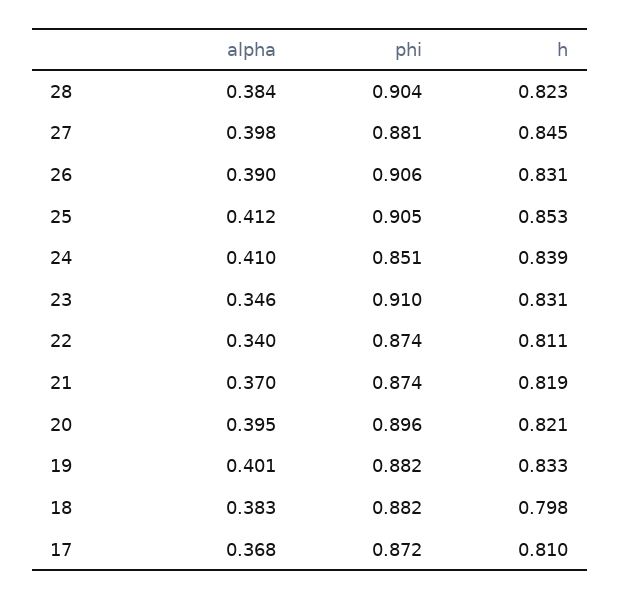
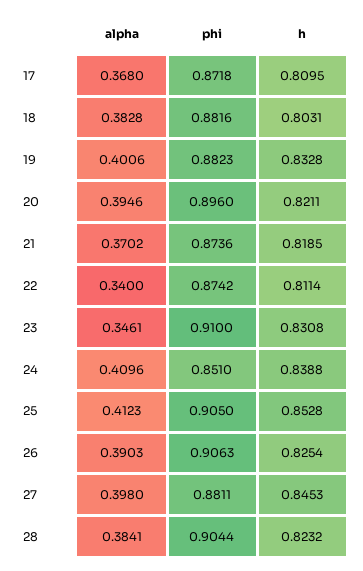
h, 26: 0.831 -> 0.8254
h, 18: 0.798 -> 0.8031

